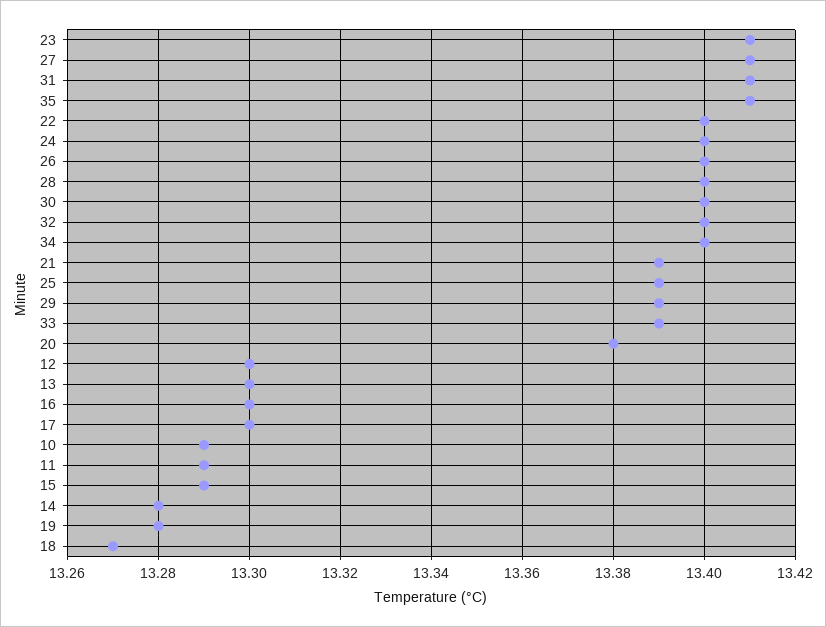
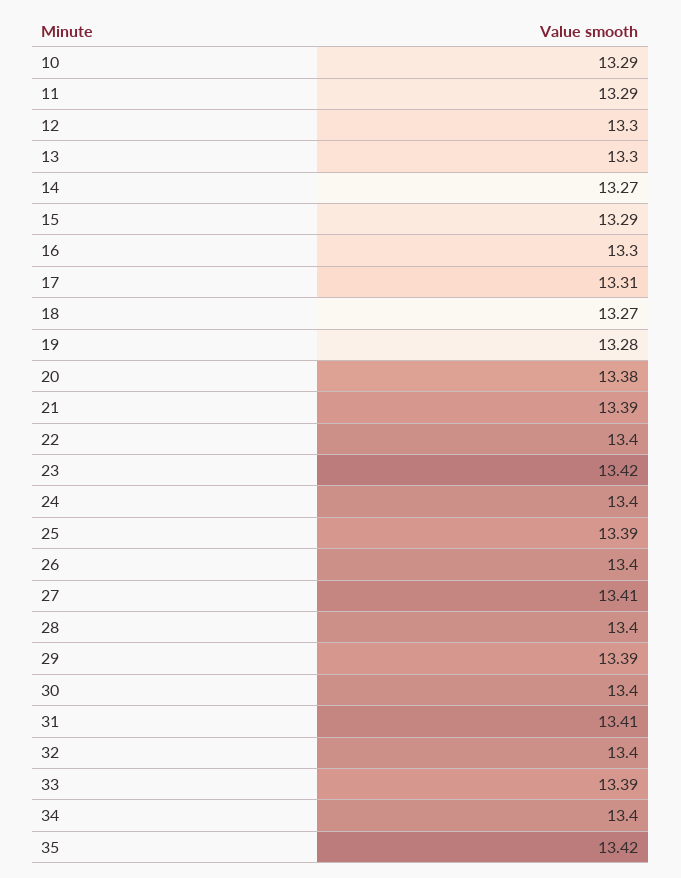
23: 13.41 -> 13.42
35: 13.41 -> 13.42
17: 13.3 -> 13.31
14: 13.28 -> 13.27

